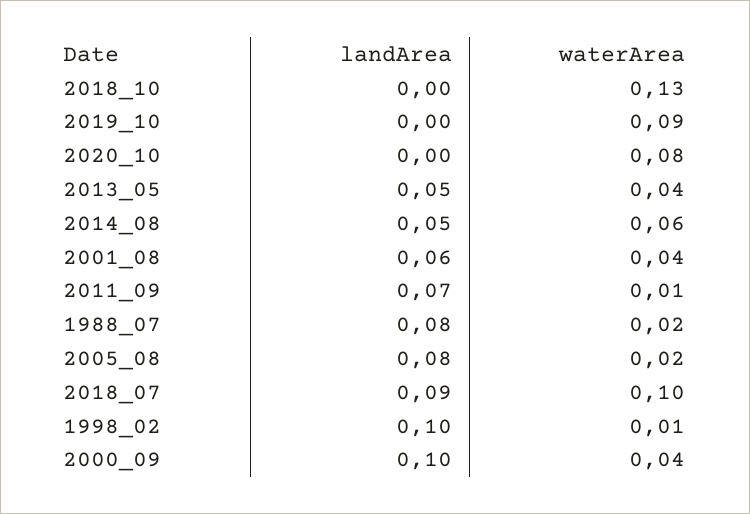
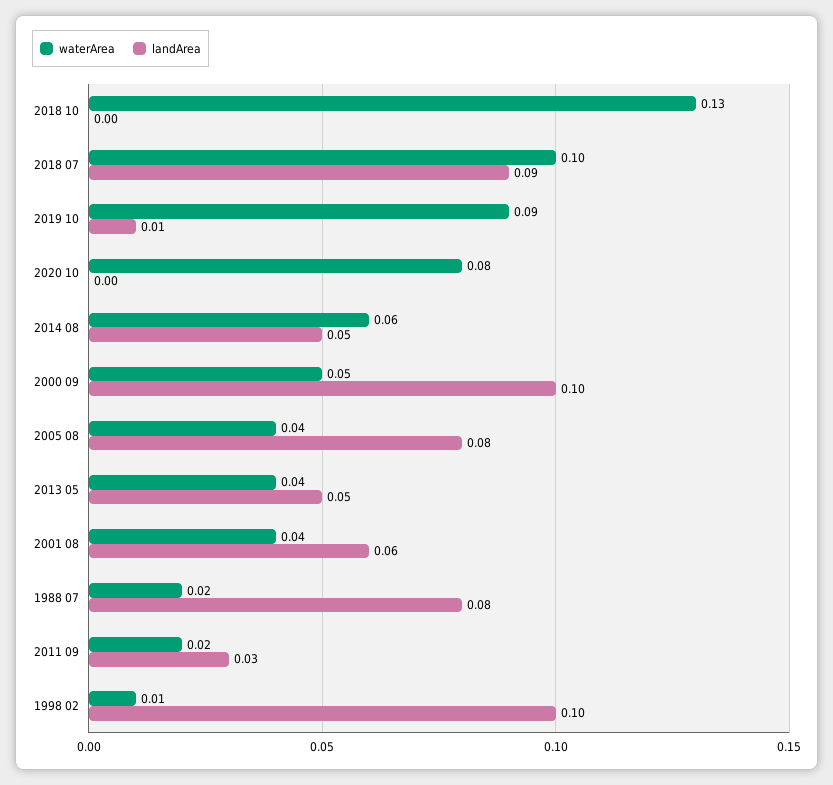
landArea, 2019_10: 0 -> 0.01
landArea, 2011_09: 0.07 -> 0.03
waterArea, 2011_09: 0.01 -> 0.02
waterArea, 2005_08: 0.02 -> 0.04
waterArea, 2000_09: 0.04 -> 0.05

